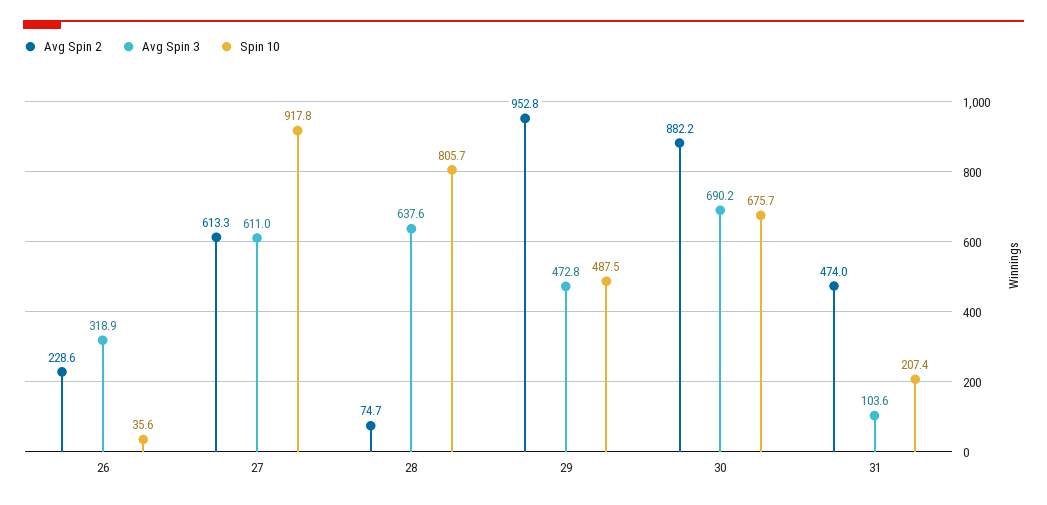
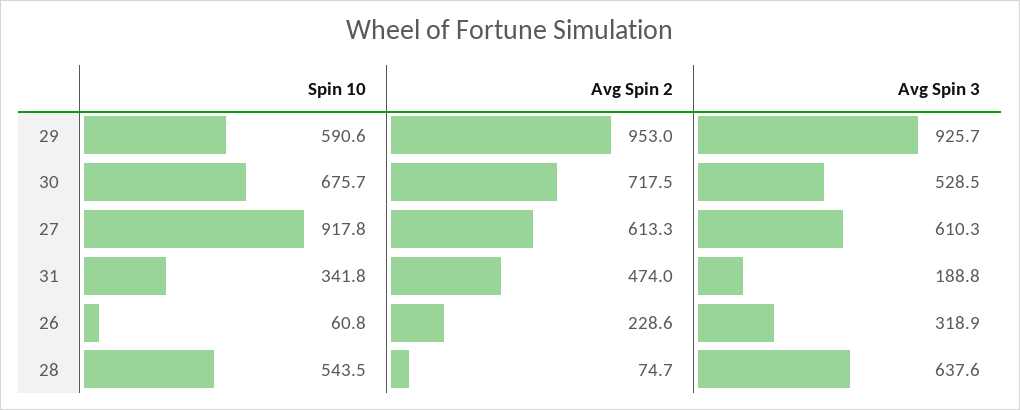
Spin 10, 26: 35.6 -> 60.8
Avg Spin 3, 27: 611 -> 610.3
Spin 10, 28: 805.7 -> 543.5
Avg Spin 2, 29: 952.8 -> 953
Avg Spin 3, 29: 472.8 -> 925.7
Spin 10, 29: 487.5 -> 590.6
Avg Spin 2, 30: 882.2 -> 717.5
Avg Spin 3, 30: 690.2 -> 528.5
Avg Spin 3, 31: 103.6 -> 188.8
Spin 10, 31: 207.4 -> 341.8

